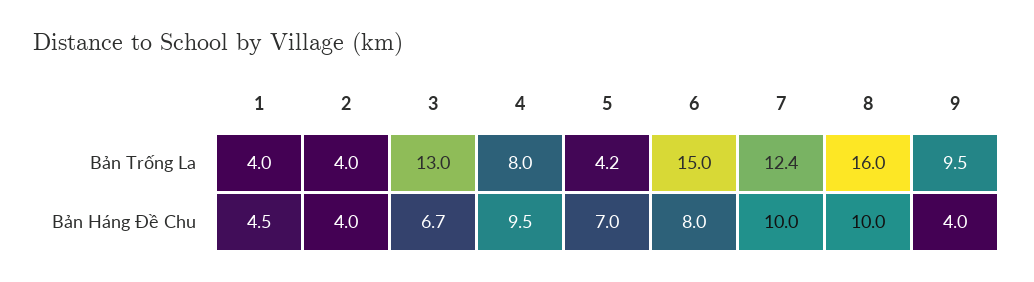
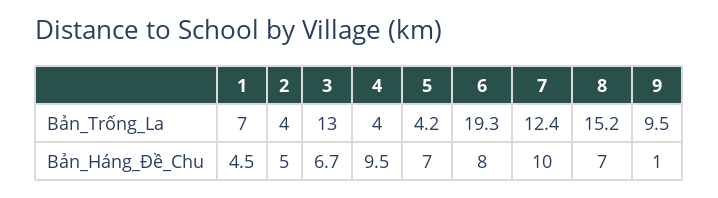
1, Bản Trống La: 4 -> 7
4, Bản Trống La: 8 -> 4
6, Bản Trống La: 15 -> 19.3
8, Bản Trống La: 16 -> 15.2
2, Bản Háng Đề Chu: 4 -> 5
8, Bản Háng Đề Chu: 10 -> 7
9, Bản Háng Đề Chu: 4 -> 1

